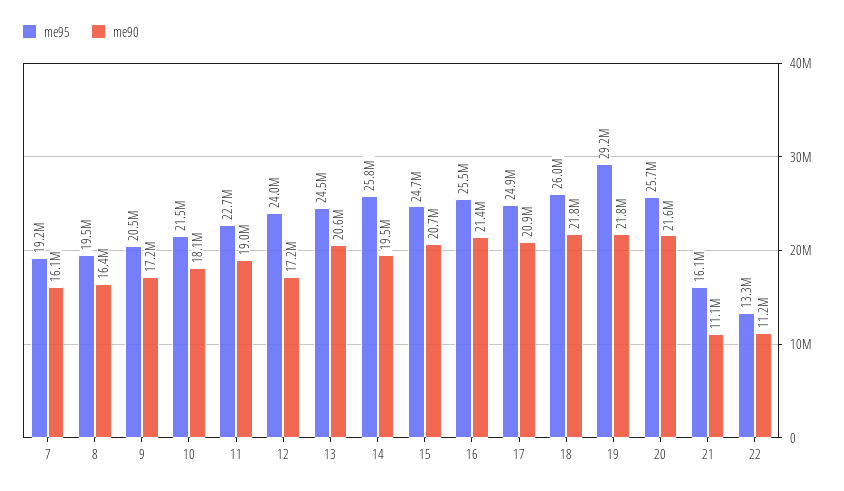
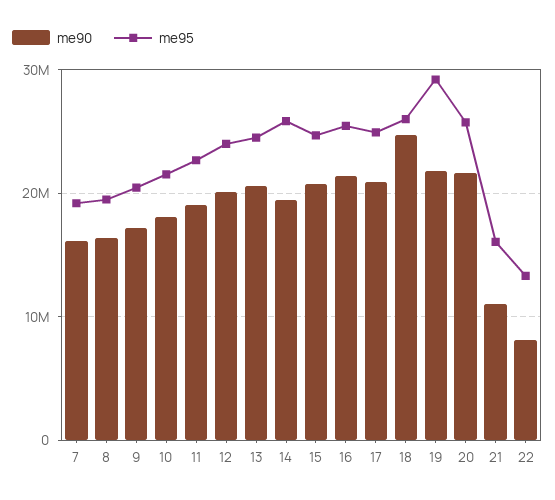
me90, 12: 17200000 -> 20000000
me90, 18: 21800000 -> 25000000
me90, 22: 11200000 -> 8000000

